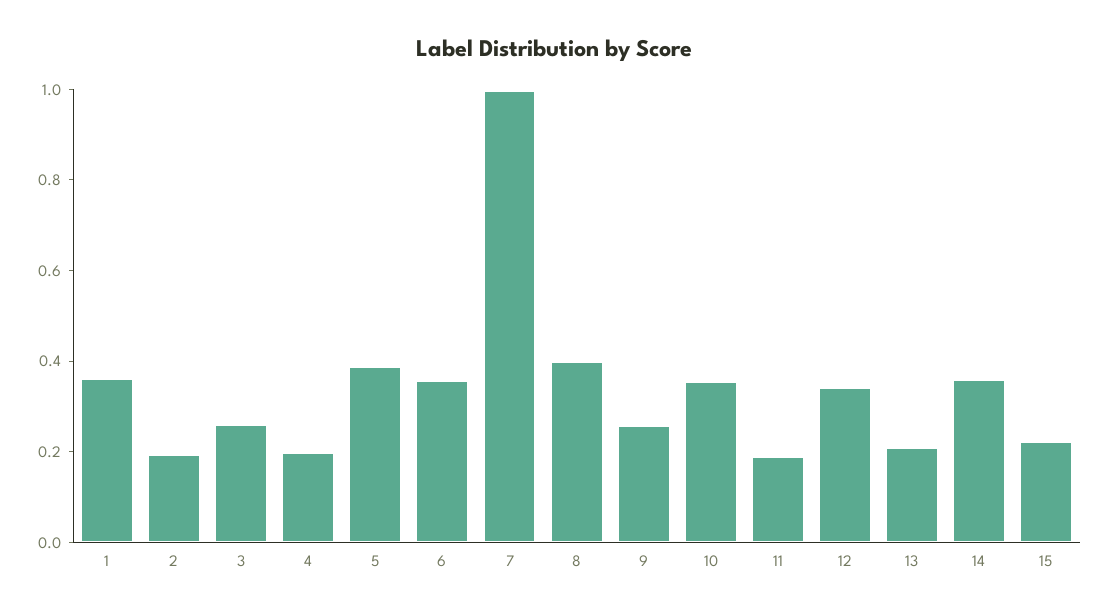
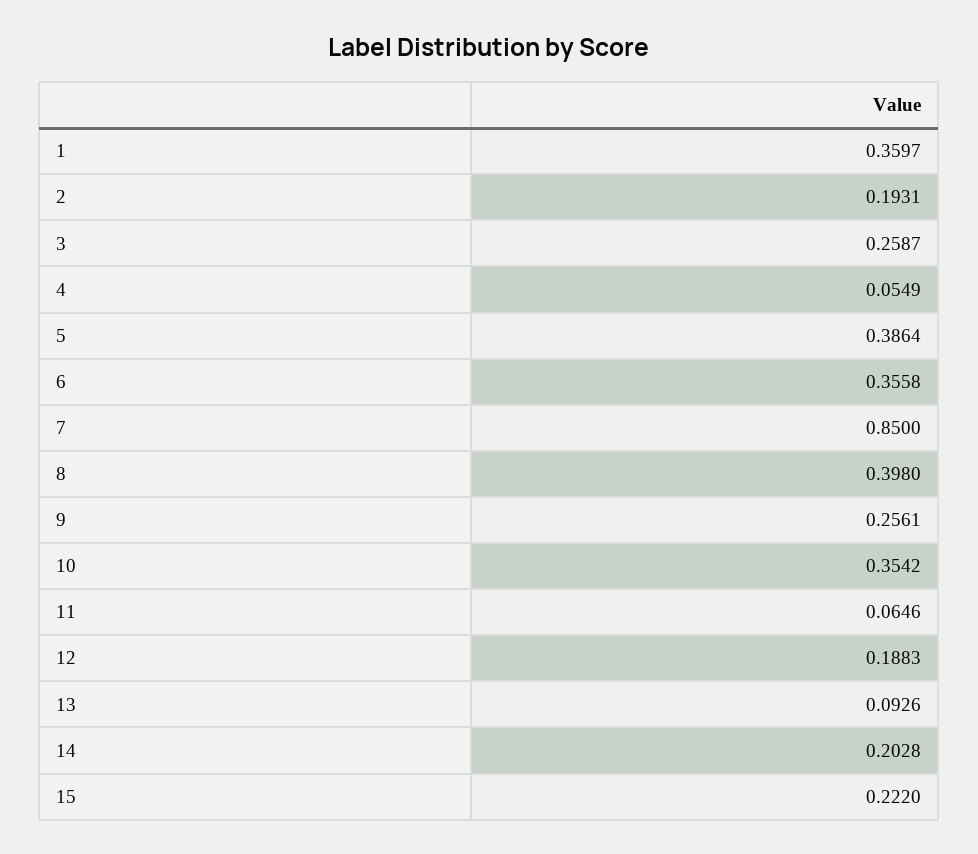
4: 0.2 -> 0.0549
7: 1 -> 0.85
11: 0.2 -> 0.0646
12: 0.35 -> 0.1883
13: 0.2 -> 0.0926
14: 0.35 -> 0.2028

